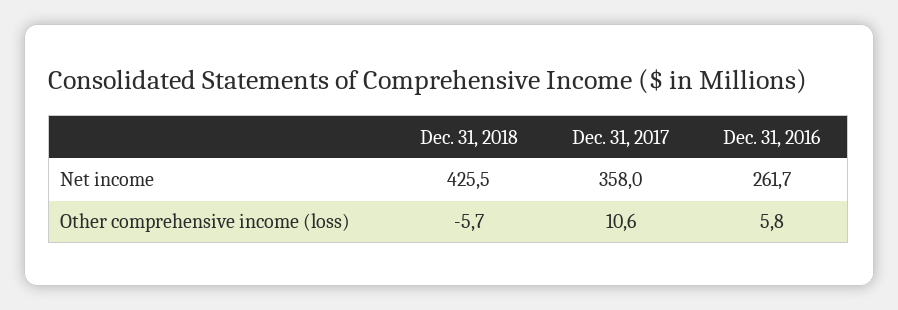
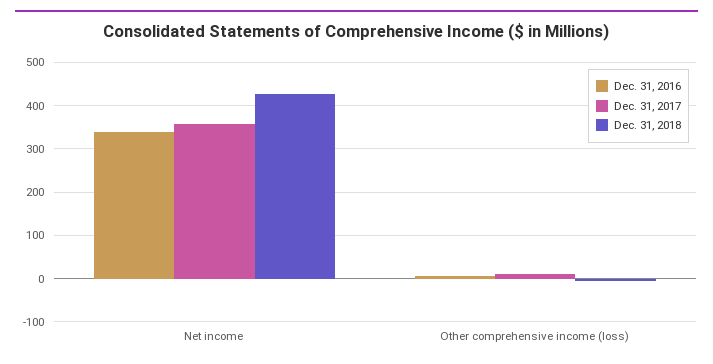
Dec. 31, 2016, Net income: 261.7 -> 340

